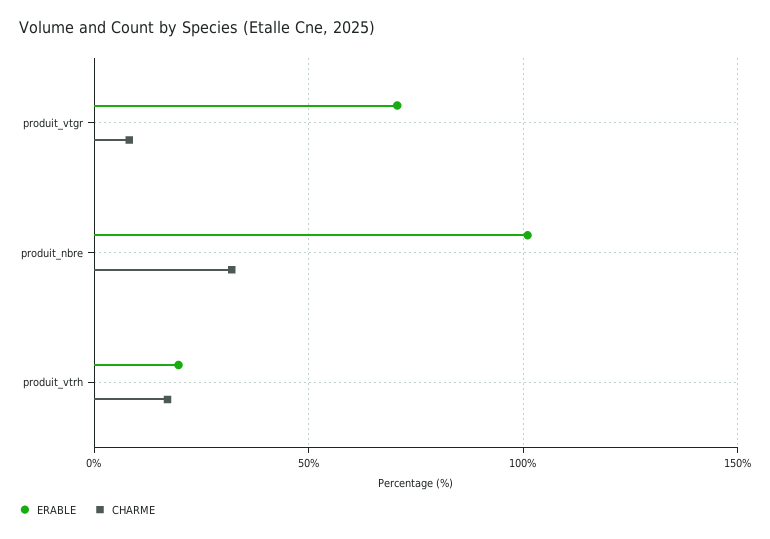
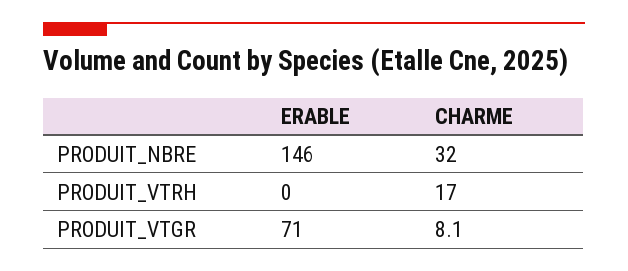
ERABLE, produit_nbre: 100 -> 146
ERABLE, produit_vtrh: 20 -> 0

